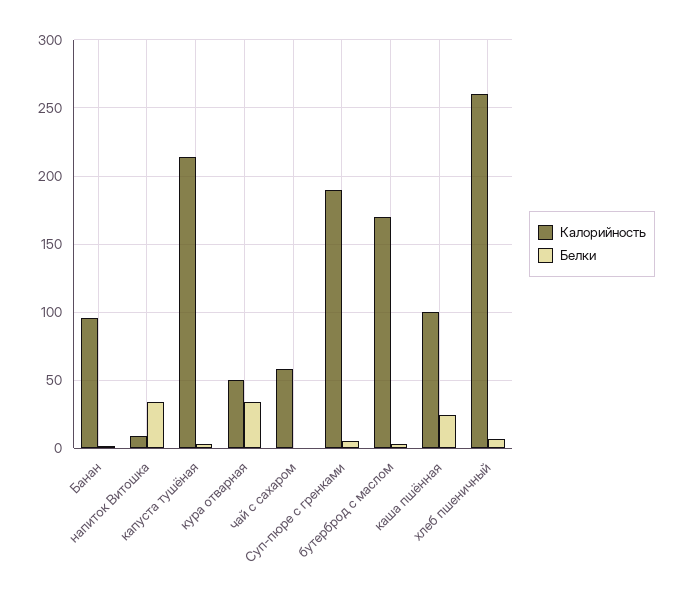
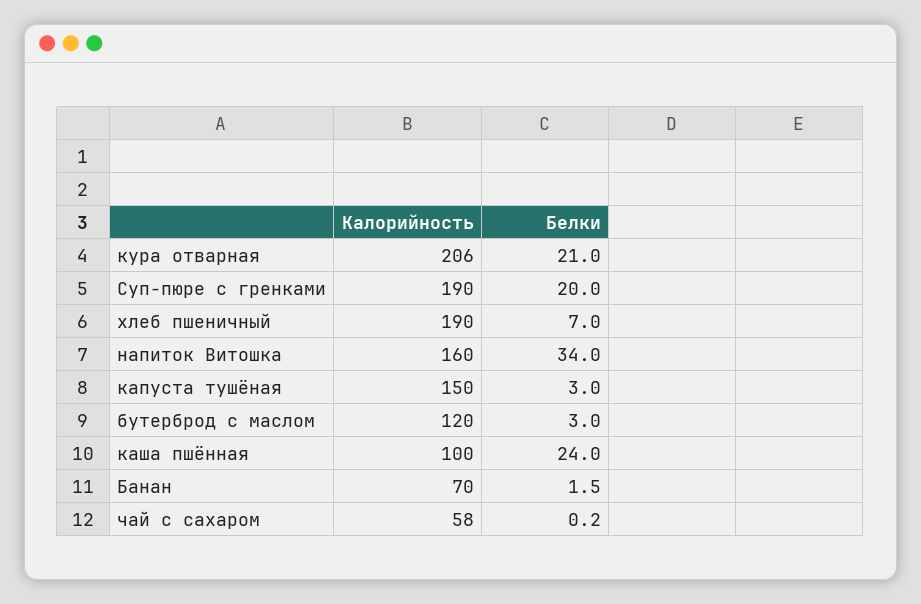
Калорийность, Банан: 95 -> 70
Калорийность, напиток Витошка: 10 -> 160
Калорийность, капуста тушёная: 215 -> 150
Калорийность, кура отварная: 50 -> 206
Белки, кура отварная: 35 -> 21
Белки, Суп-пюре с гренками: 5 -> 20
Калорийность, бутерброд с маслом: 170 -> 120
Калорийность, хлеб пшеничный: 260 -> 190

